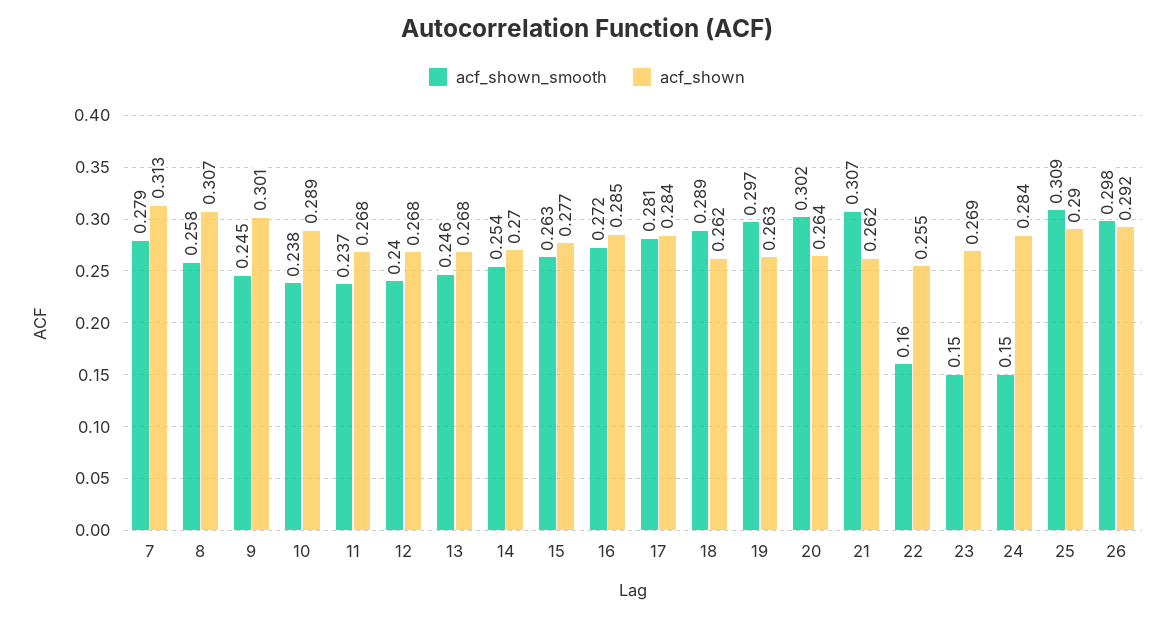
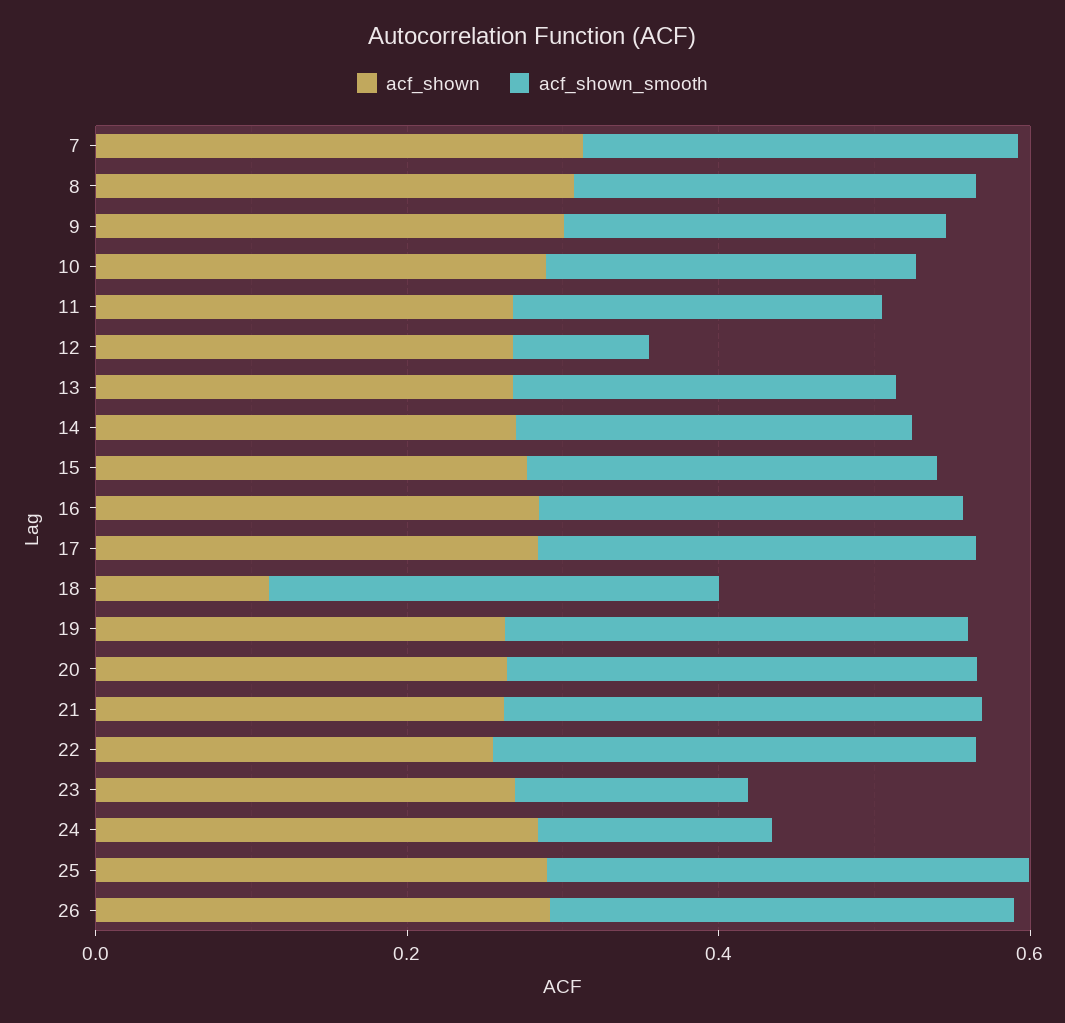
acf_shown_smooth, 12: 0.24 -> 0.1
acf_shown, 18: 0.262 -> 0.1
acf_shown_smooth, 22: 0.16 -> 0.3

